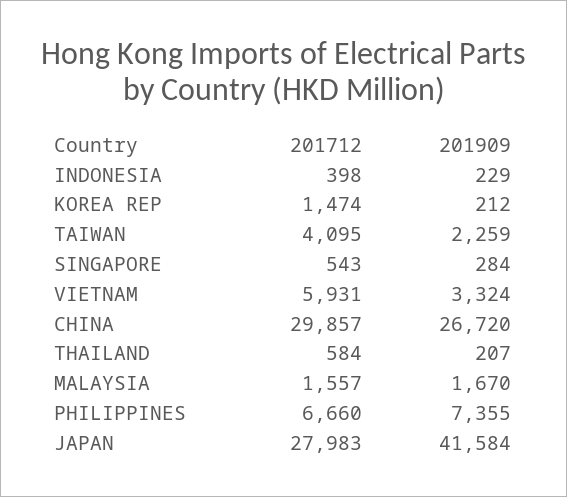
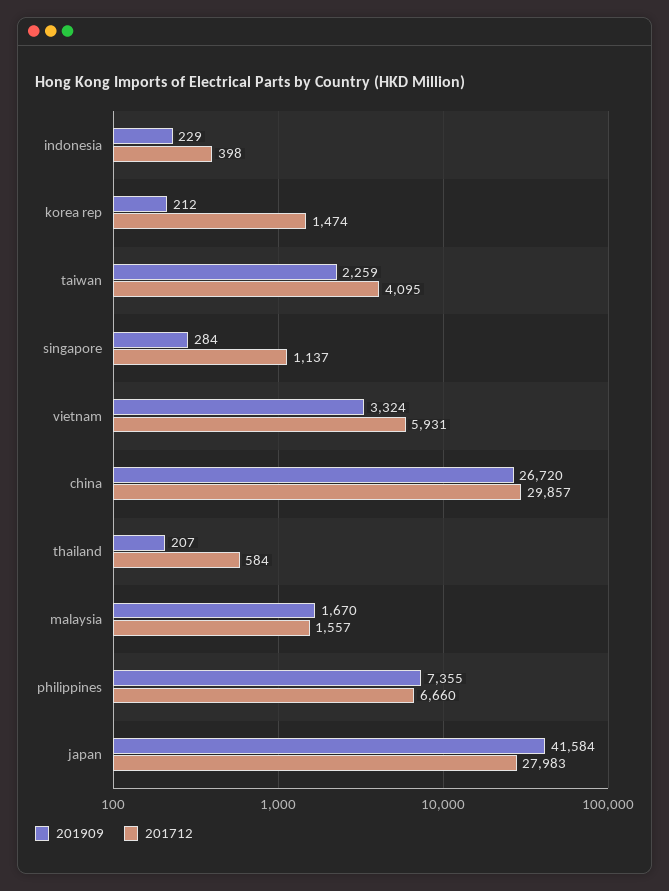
201712, SINGAPORE: 543 -> 1137

